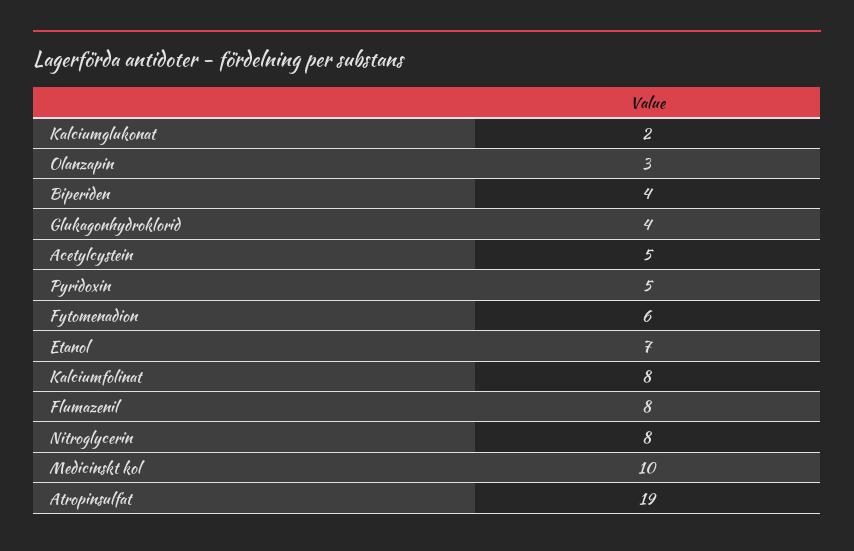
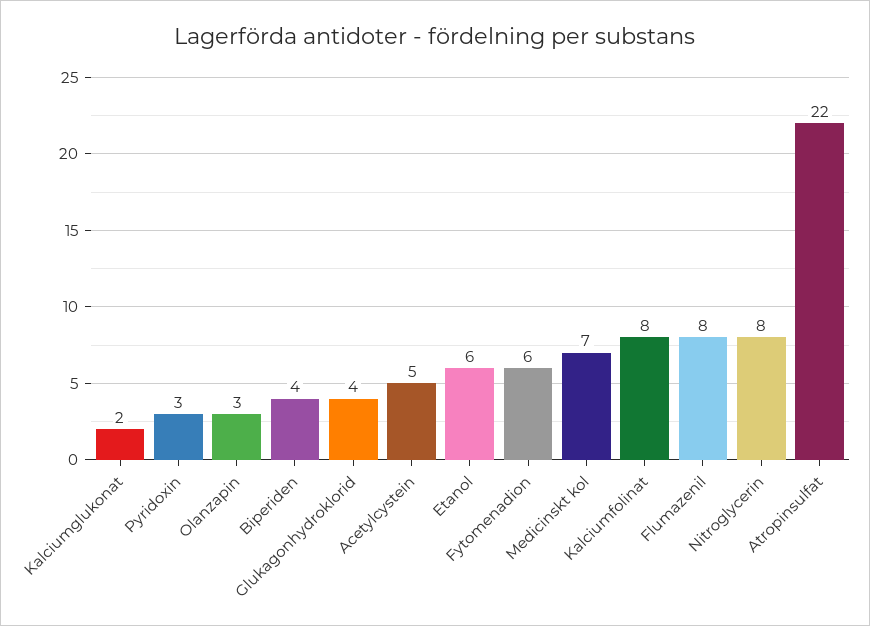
Pyridoxin: 5 -> 3
Etanol: 7 -> 6
Medicinskt kol: 10 -> 7
Atropinsulfat: 19 -> 22

